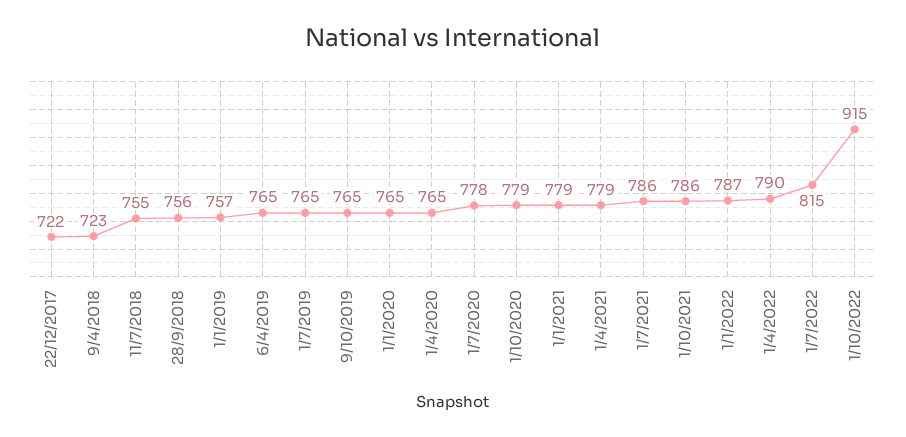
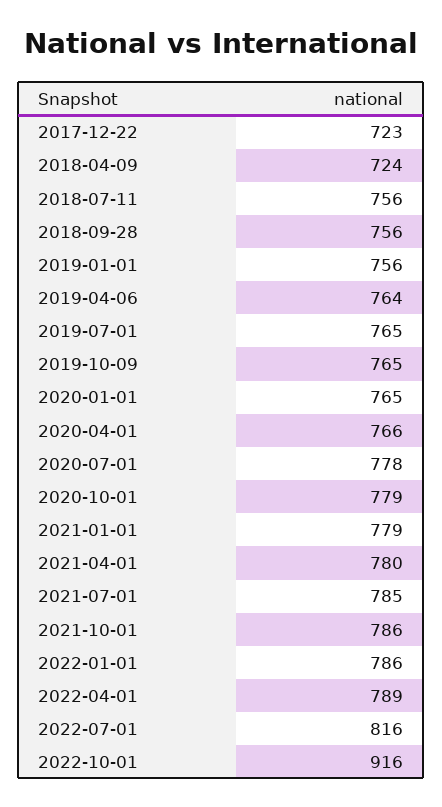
22/12/2017: 722 -> 723
9/4/2018: 723 -> 724
11/7/2018: 755 -> 756
1/1/2019: 757 -> 756
6/4/2019: 765 -> 764
1/4/2020: 765 -> 766
1/4/2021: 779 -> 780
1/7/2021: 786 -> 785
1/1/2022: 787 -> 786
1/4/2022: 790 -> 789
1/7/2022: 815 -> 816
1/10/2022: 915 -> 916

